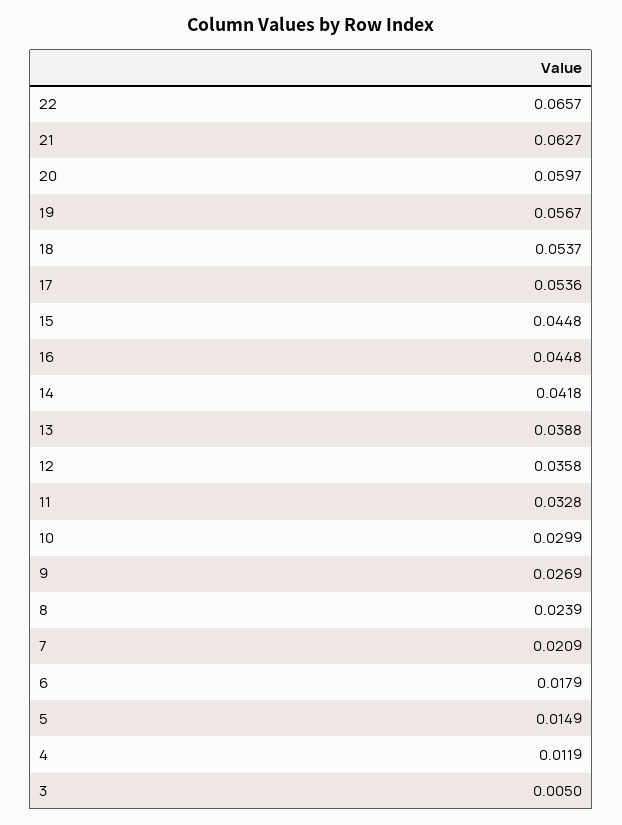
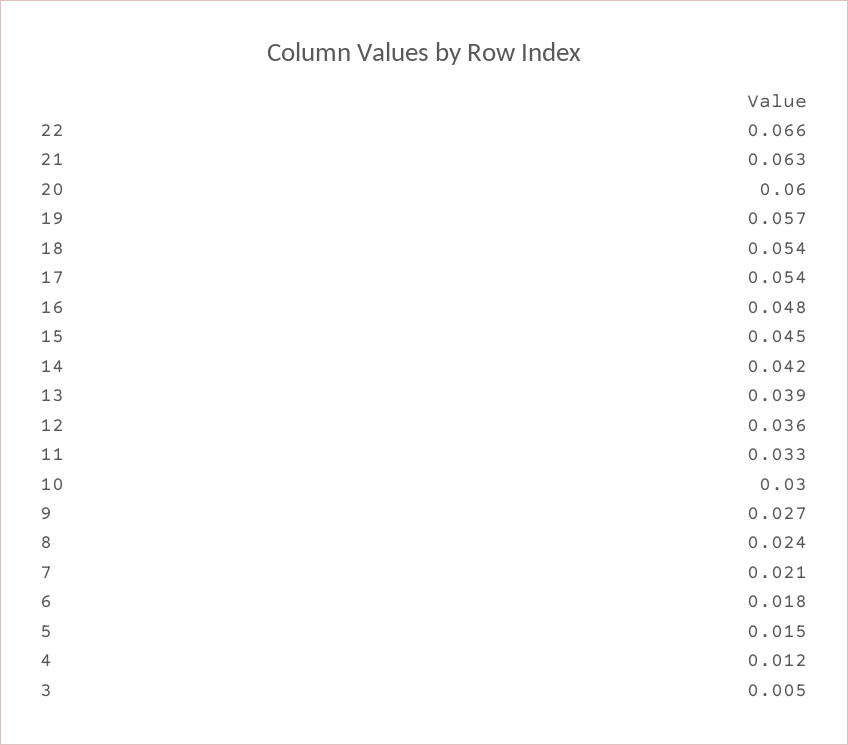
16: 0.0448 -> 0.048

